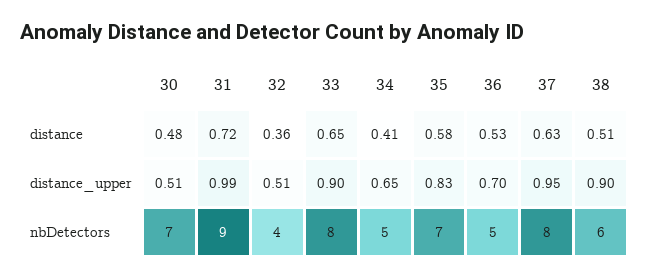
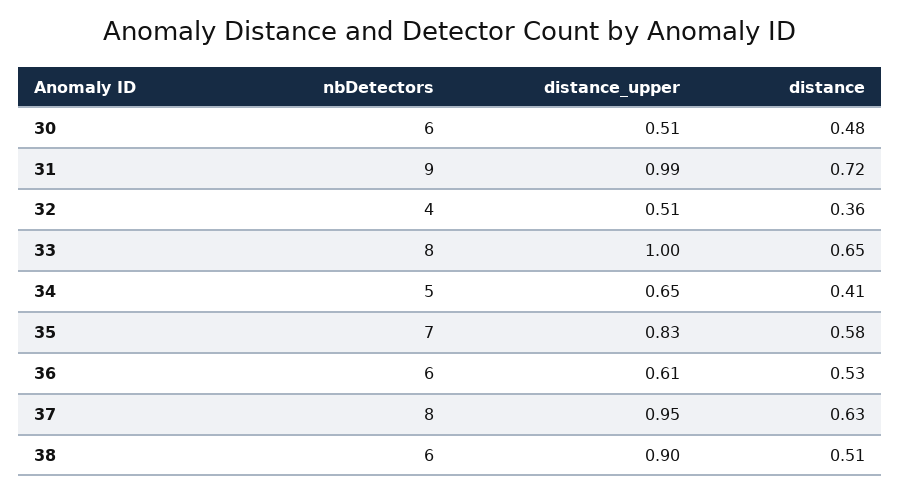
33, distance_upper: 0.9 -> 1
36, distance_upper: 0.7 -> 0.61
30, nbDetectors: 7 -> 6
36, nbDetectors: 5 -> 6

